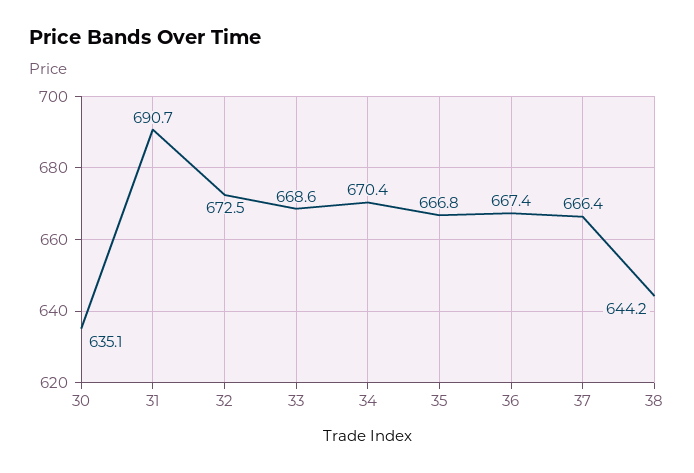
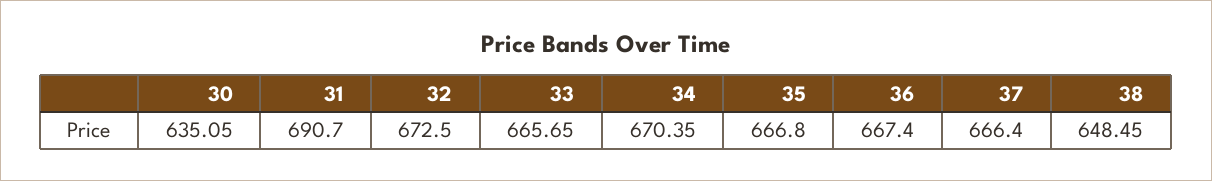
33: 668.6 -> 665.65
38: 644.2 -> 648.45

